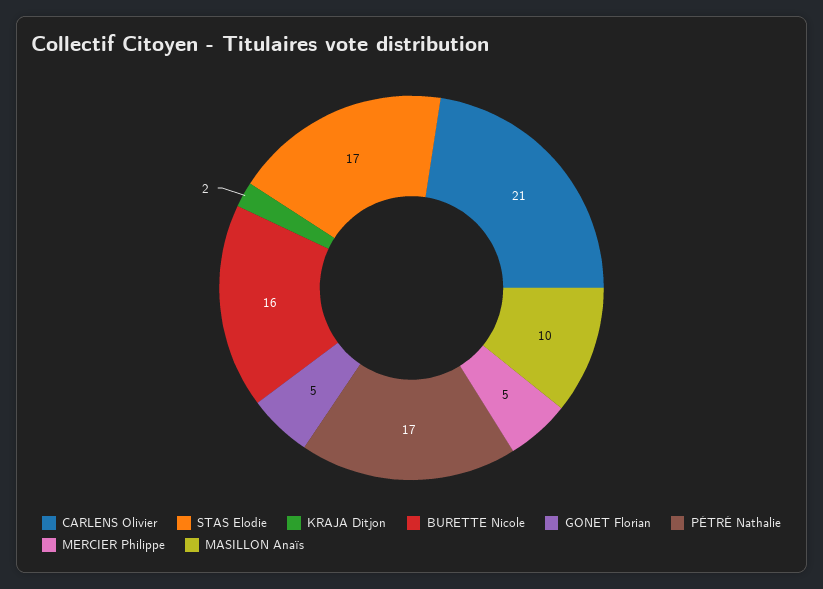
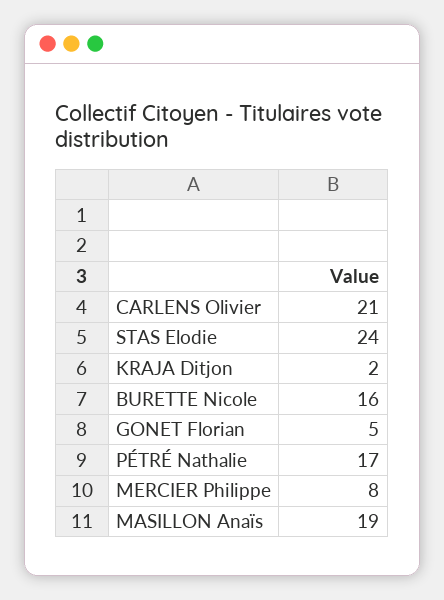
STAS Elodie: 17 -> 24
MERCIER Philippe: 5 -> 8
MASILLON Anaïs: 10 -> 19

